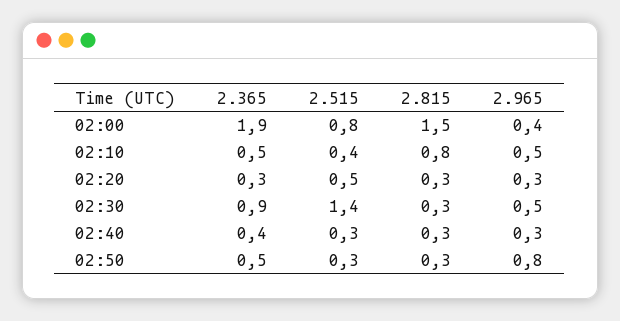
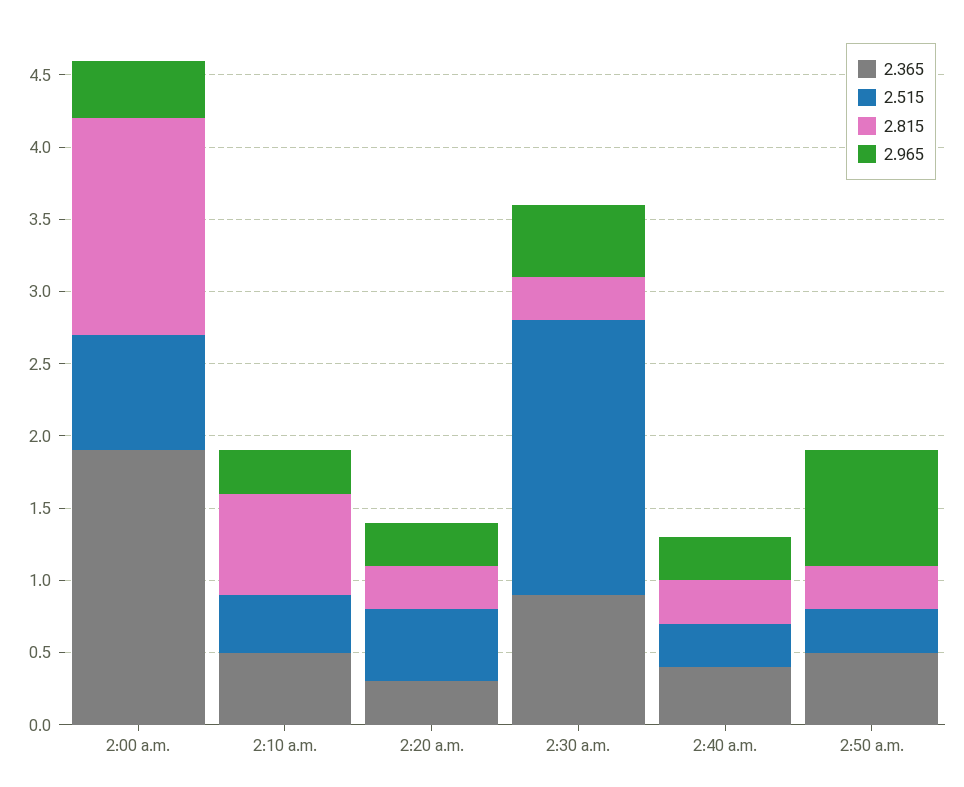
2.815, 02:10: 0.8 -> 0.7
2.965, 02:10: 0.5 -> 0.3
2.515, 02:30: 1.4 -> 1.9

